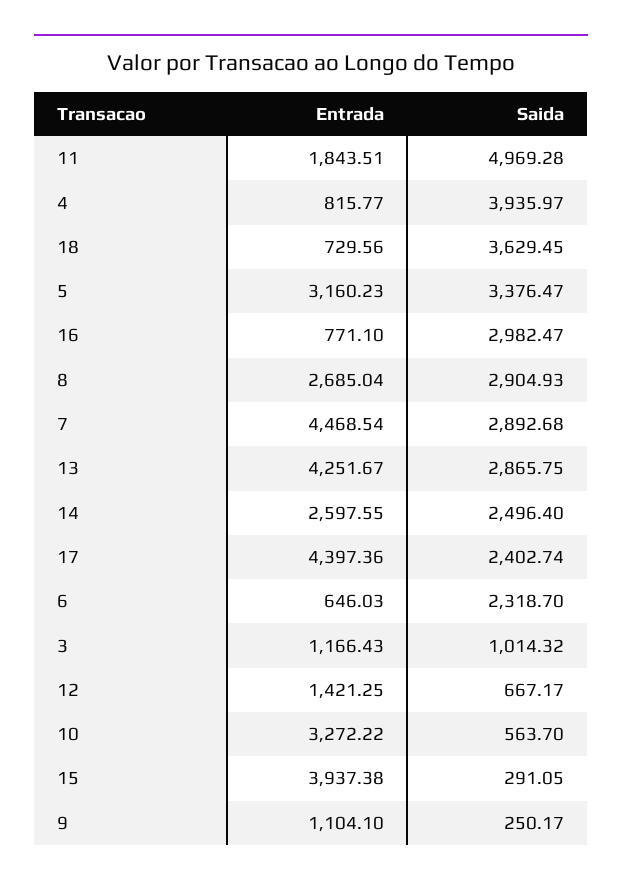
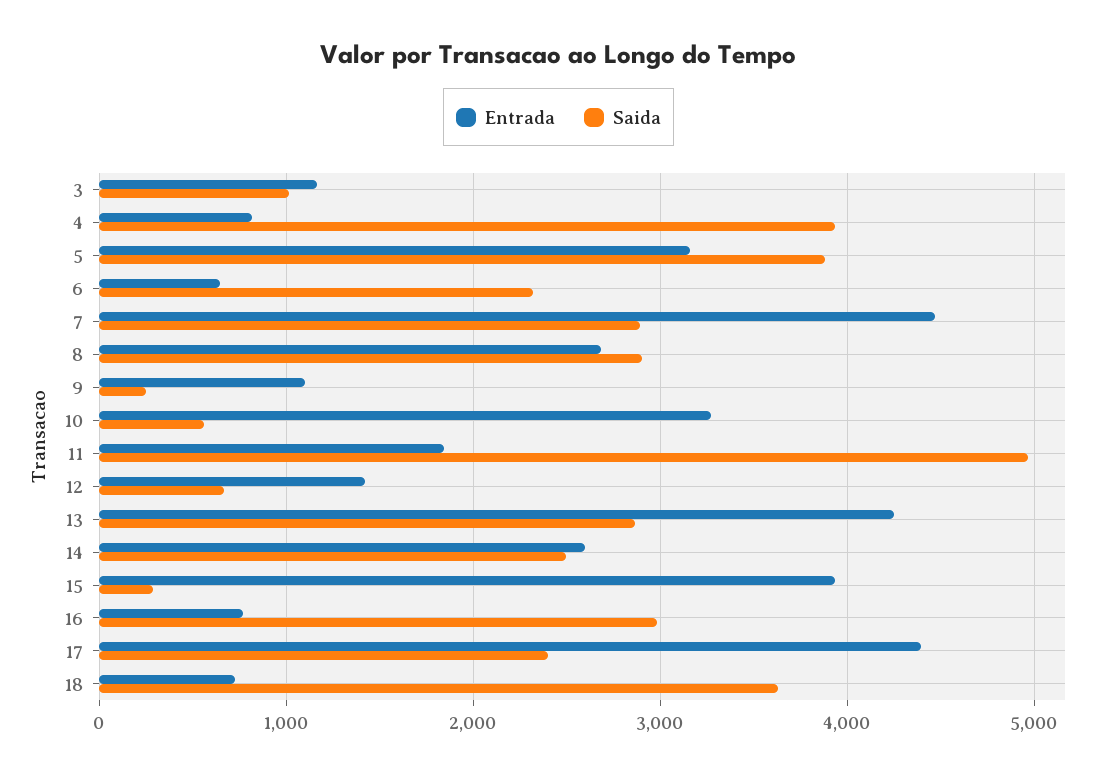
Saida, 5: 3376.47 -> 3900

